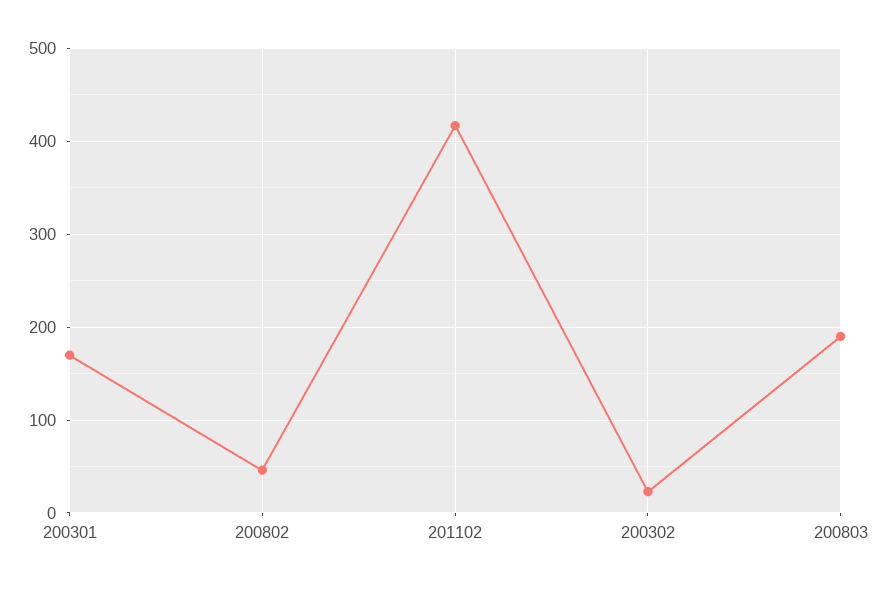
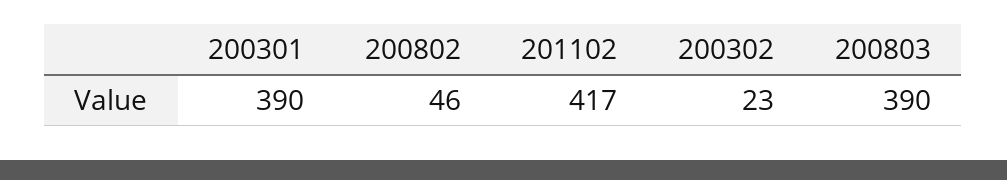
200301: 170 -> 390
200803: 190 -> 390

